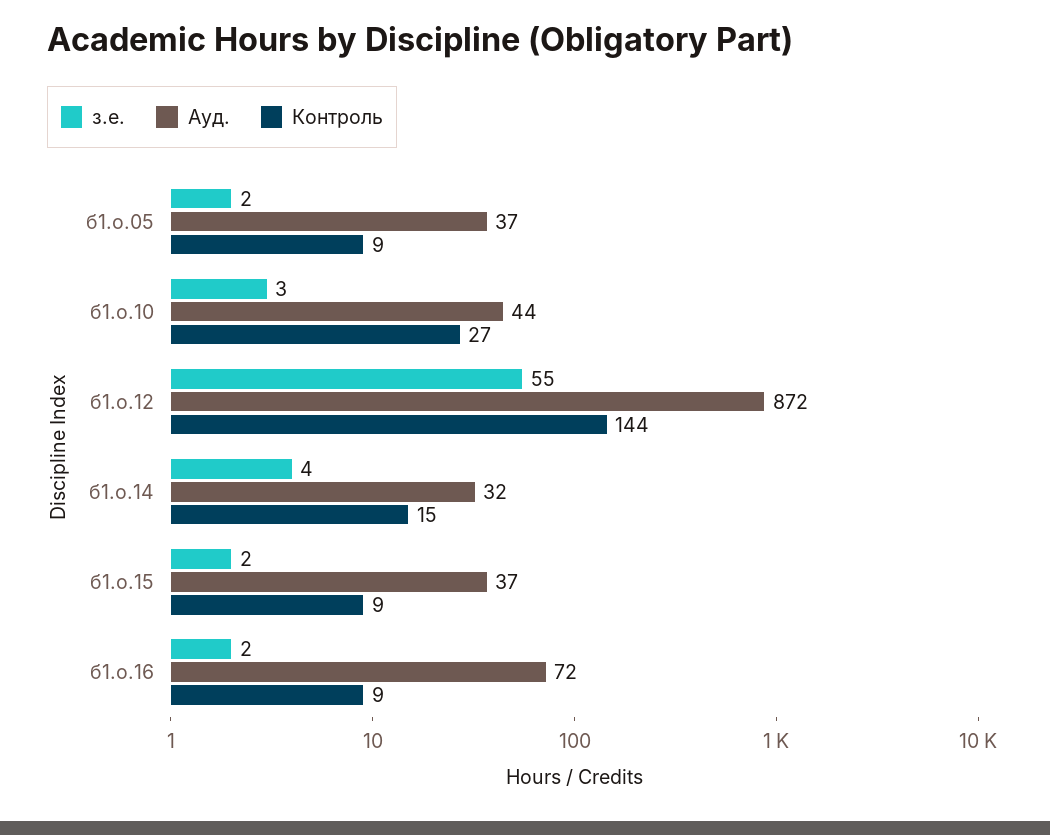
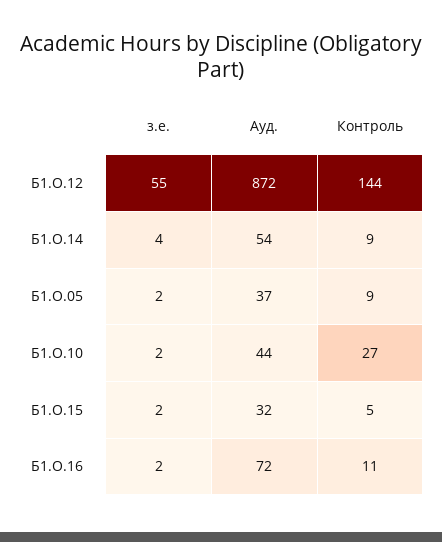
з.е., б1.о.10: 3 -> 2
Ауд., б1.о.14: 32 -> 54
Контроль, б1.о.14: 15 -> 9
Ауд., б1.о.15: 37 -> 32
Контроль, б1.о.15: 9 -> 5
Контроль, б1.о.16: 9 -> 11

